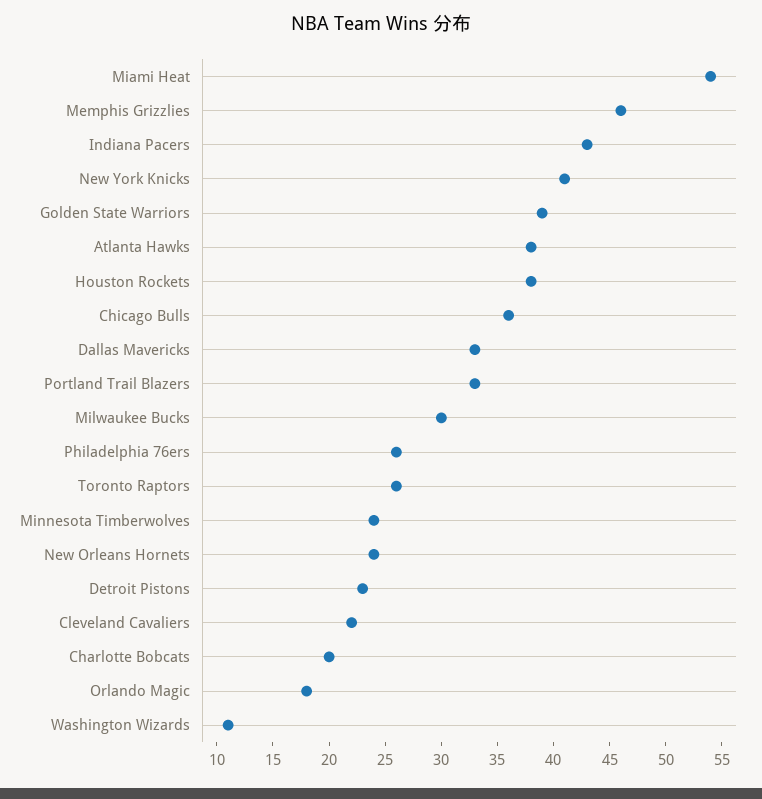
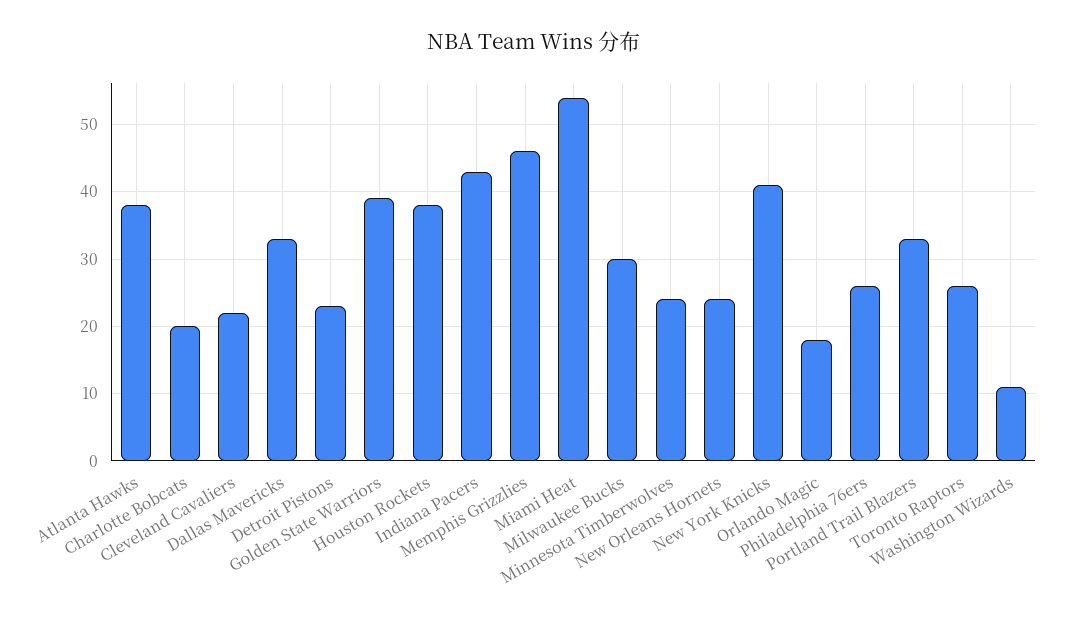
Chicago Bulls: 36 -> none

